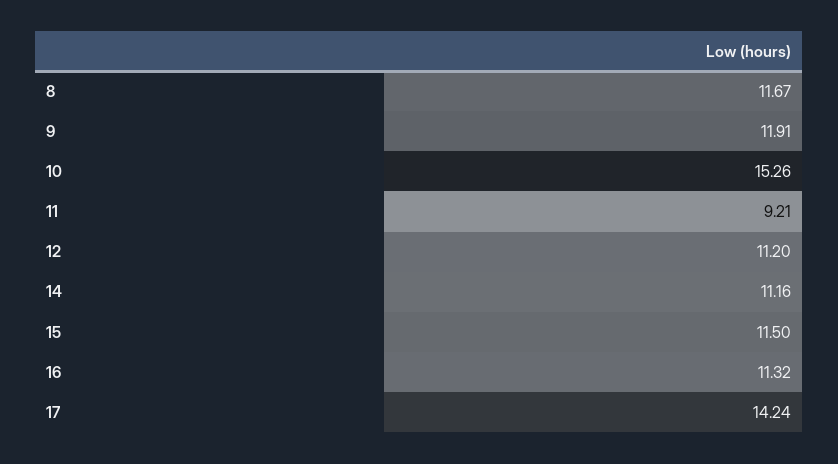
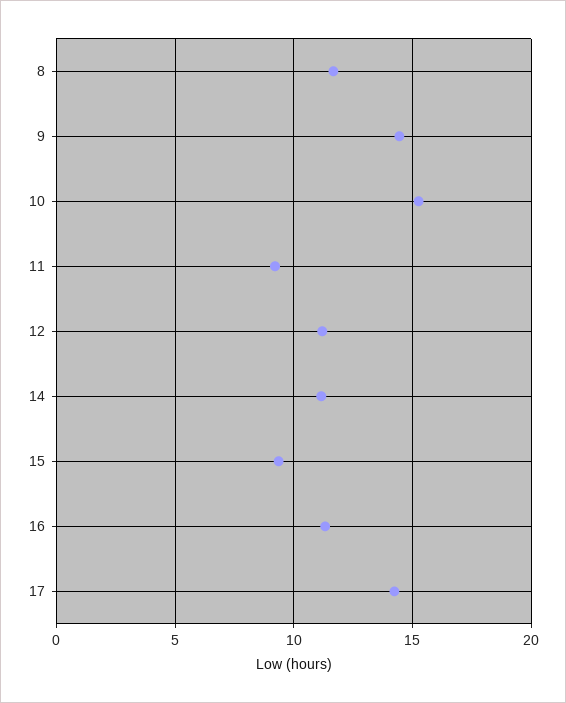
9: 11.91 -> 14.5
15: 11.5 -> 9.5

